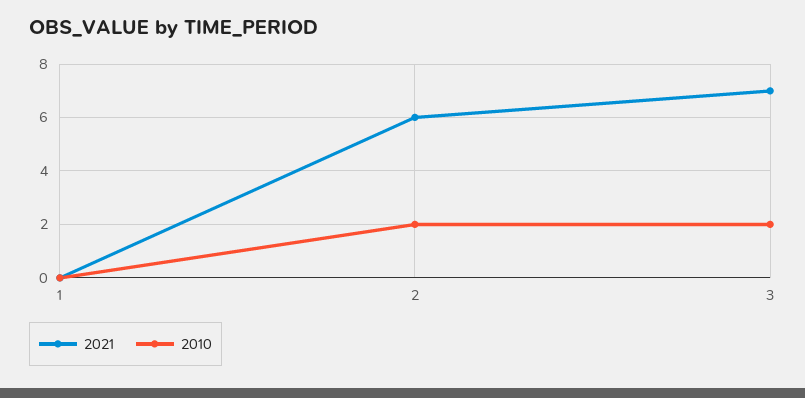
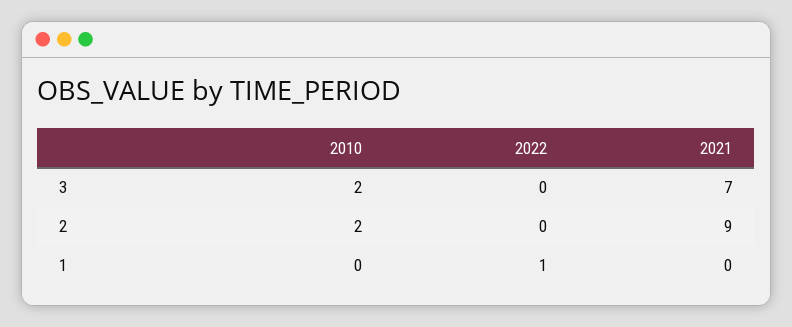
2021, 2: 6 -> 9
2022, 3: none -> 0
2022, 2: none -> 0
2022, 1: none -> 1

